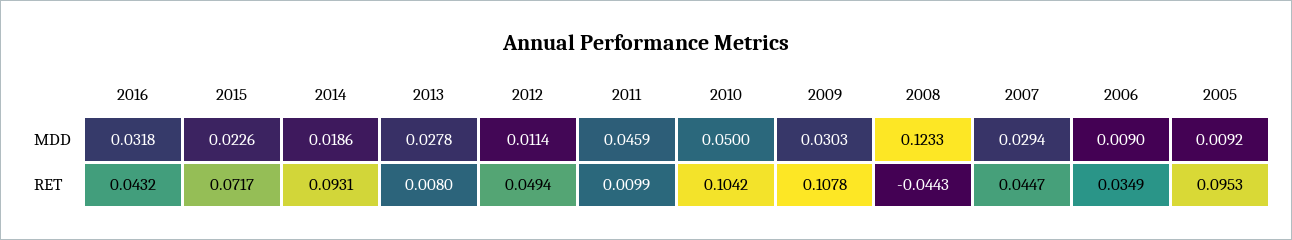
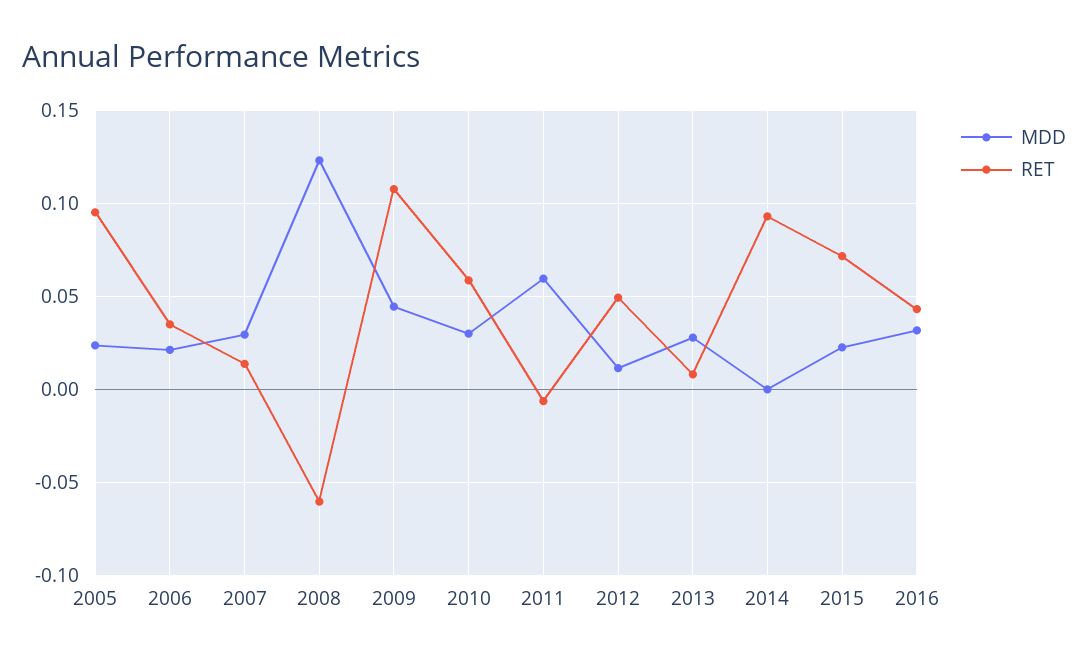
MDD, 2014: 0.0186 -> 0
MDD, 2011: 0.0459 -> 0.06
MDD, 2010: 0.05 -> 0.03
MDD, 2009: 0.0303 -> 0.045
MDD, 2006: 0.009 -> 0.02
MDD, 2005: 0.0092 -> 0.025
RET, 2011: 0.0099 -> -0.005
RET, 2010: 0.1042 -> 0.06
RET, 2008: -0.0443 -> -0.06
RET, 2007: 0.0447 -> 0.015

